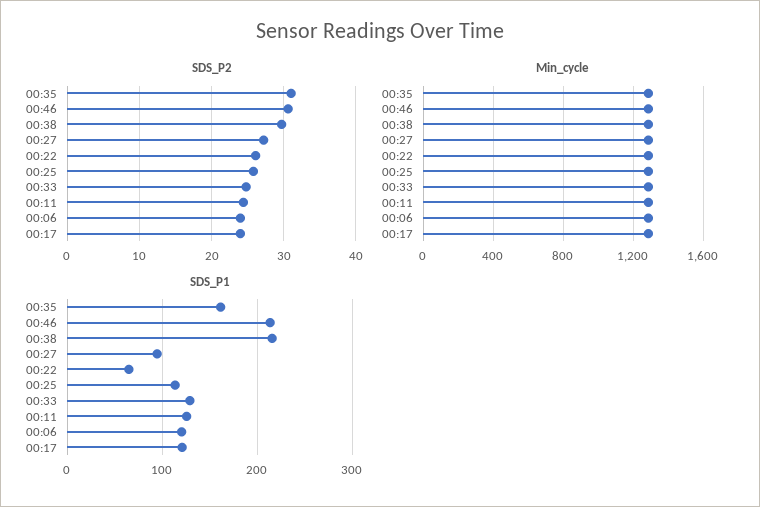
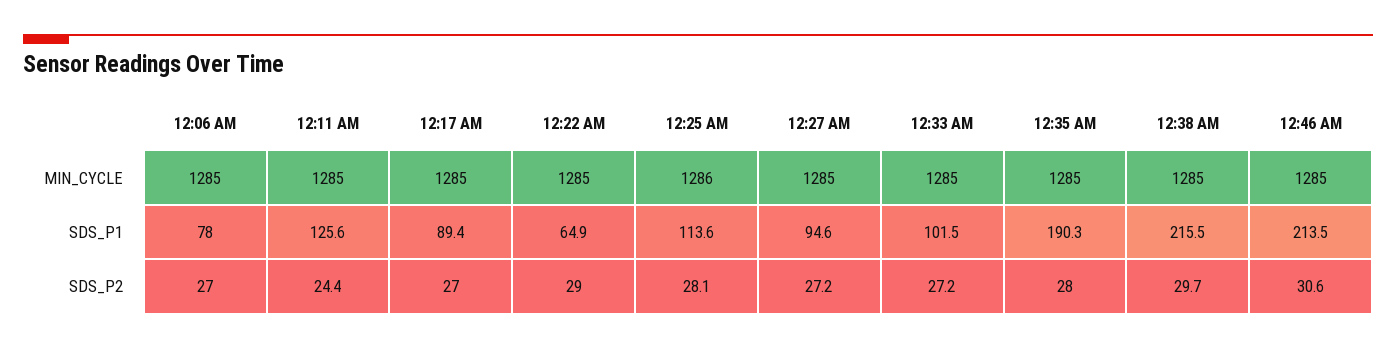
SDS_P2, 00:35: 31 -> 28
SDS_P2, 00:22: 26 -> 29
SDS_P2, 00:25: 26 -> 28.1
SDS_P2, 00:33: 25 -> 27.2
SDS_P2, 00:06: 24 -> 27
SDS_P2, 00:17: 24 -> 27
SDS_P1, 00:35: 160 -> 190.3
SDS_P1, 00:33: 130 -> 101.5
SDS_P1, 00:06: 120 -> 78
SDS_P1, 00:17: 120 -> 89.4

